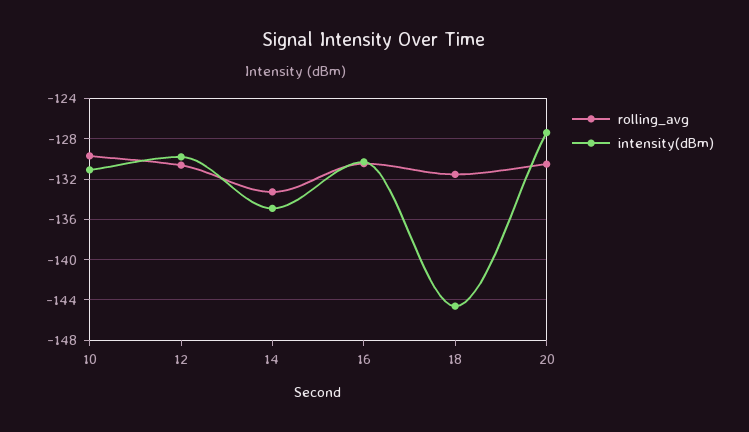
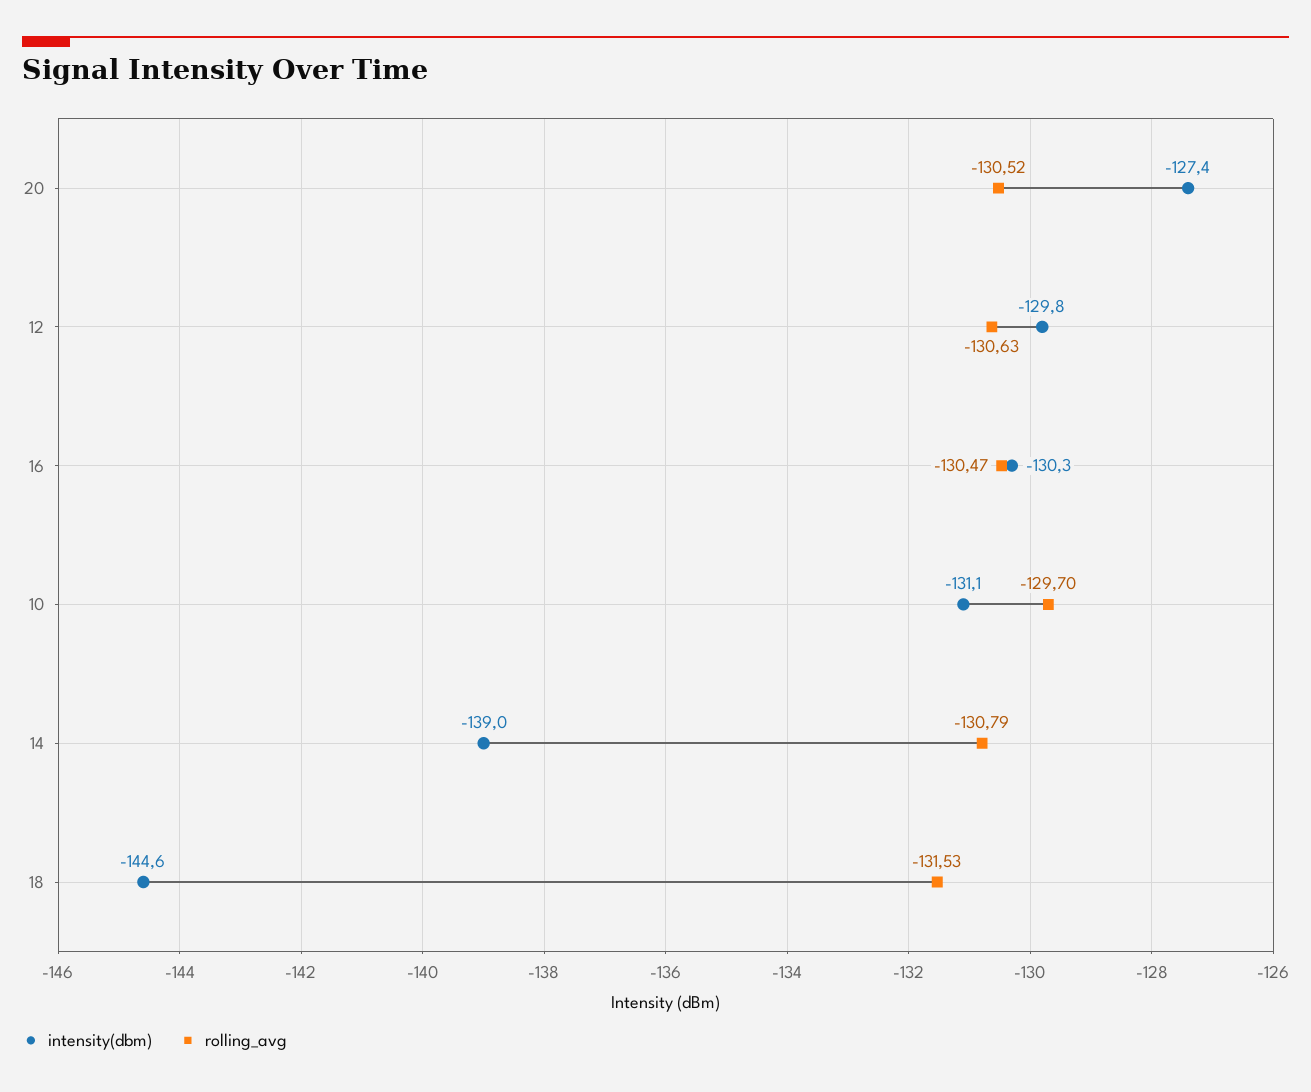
rolling_avg, 14: -133 -> -130.79
intensity(dBm), 14: -135 -> -139

